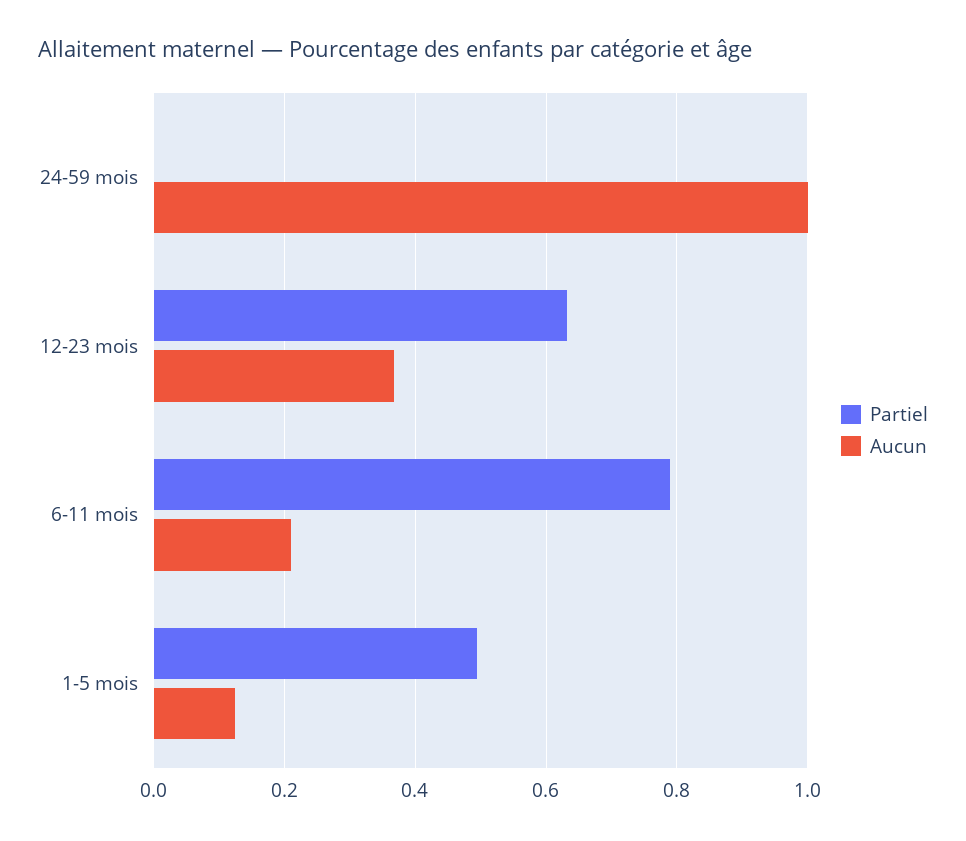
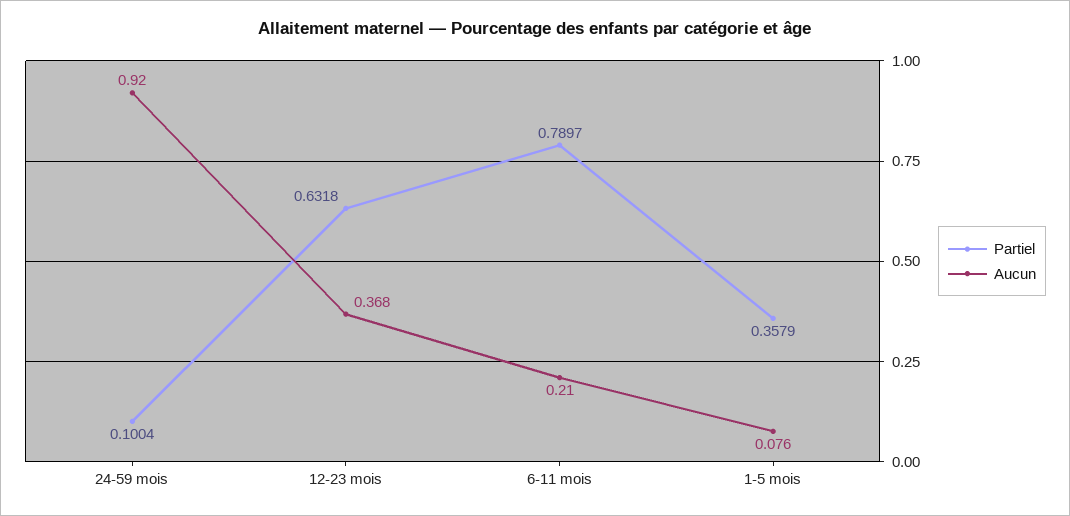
Partiel, 24-59 mois: 0 -> 0.1004
Aucun, 24-59 mois: 1 -> 0.92
Partiel, 1-5 mois: 0.5 -> 0.3579
Aucun, 1-5 mois: 0.12 -> 0.076

